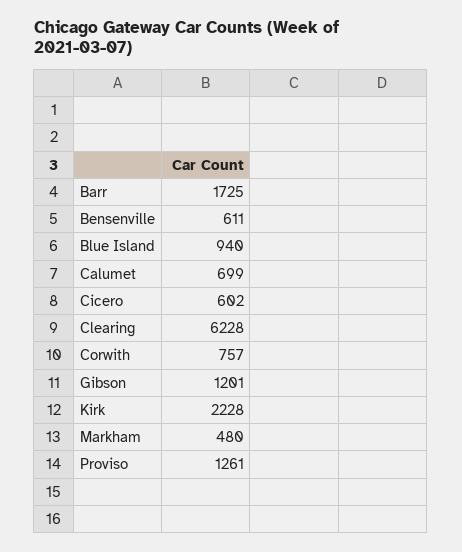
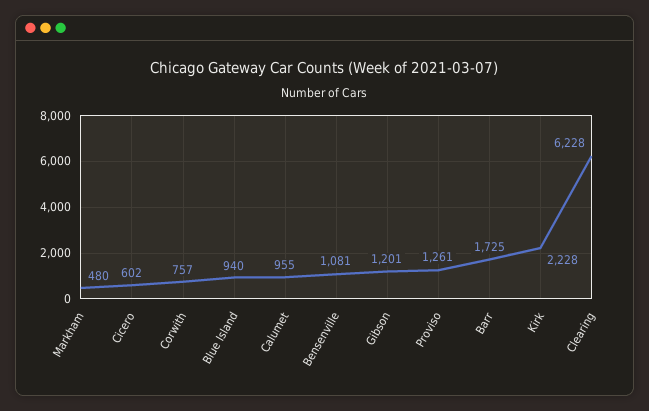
Bensenville: 611 -> 1081
Calumet: 699 -> 955

